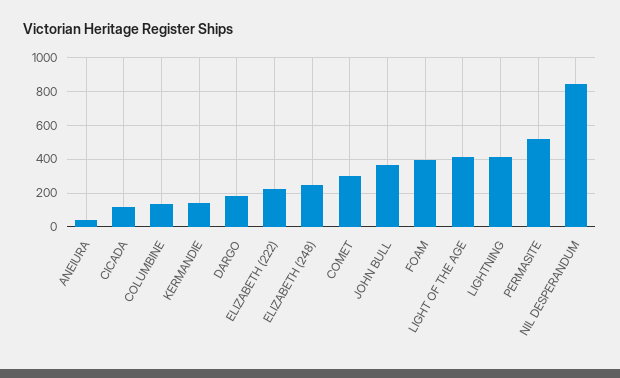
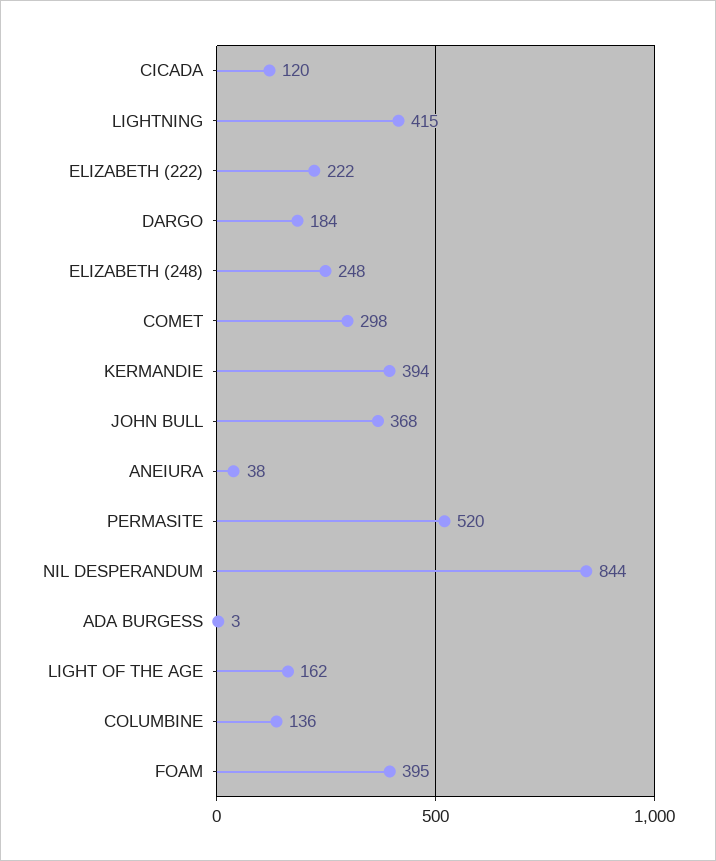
KERMANDIE: 150 -> 394
LIGHT OF THE AGE: 400 -> 162
ADA BURGESS: none -> 3

